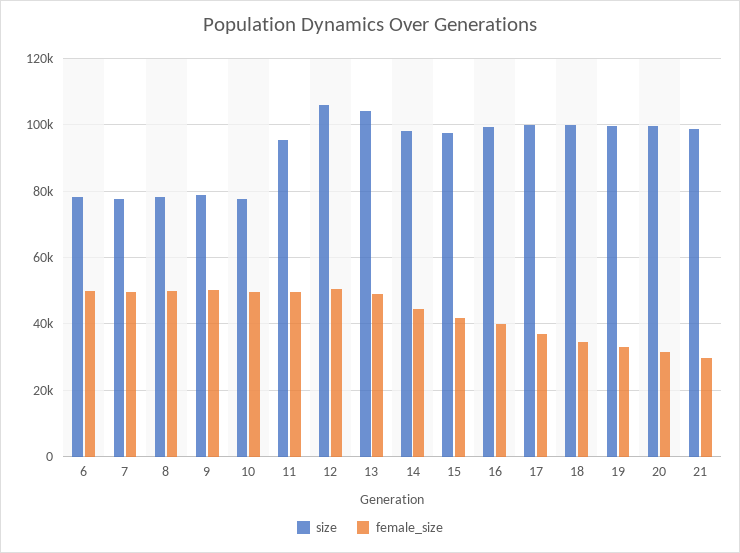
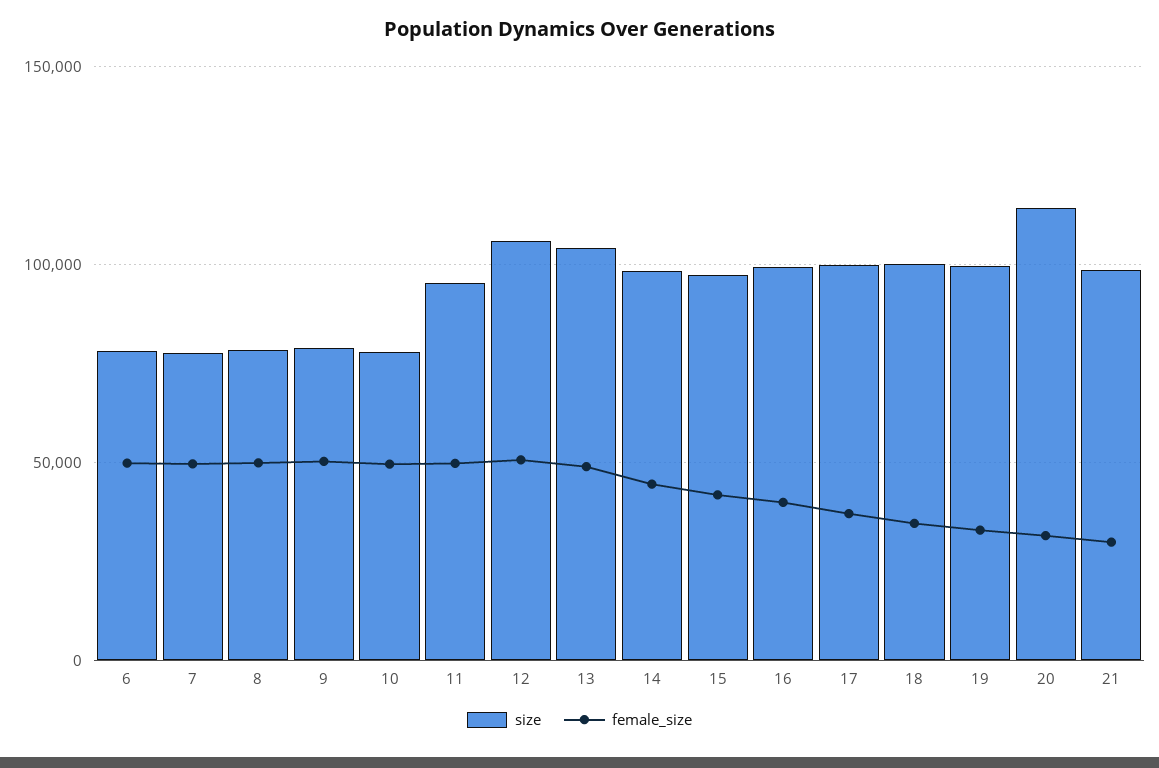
size, 20: 100000 -> 115000

